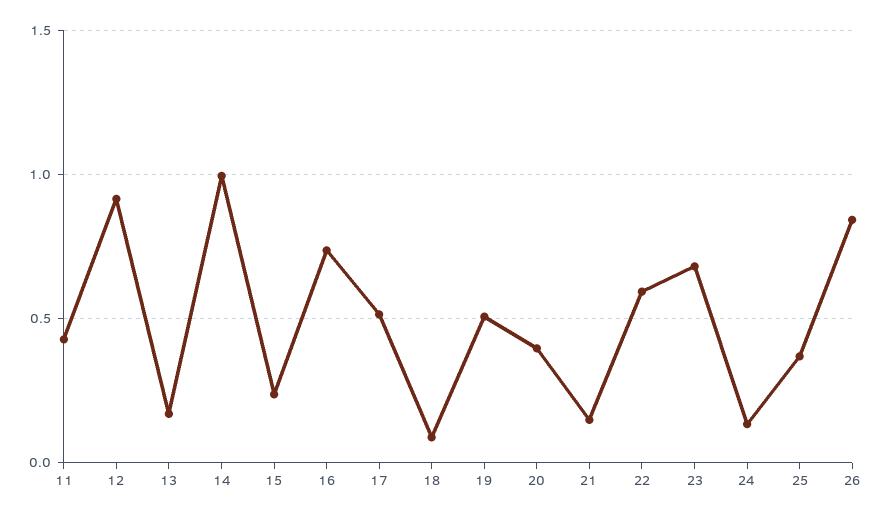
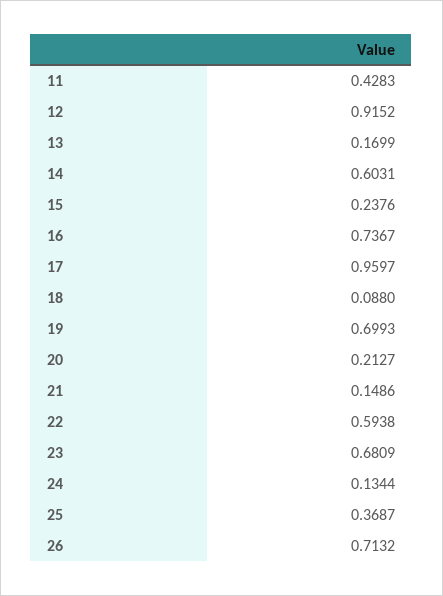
14: 1 -> 0.6031
17: 0.5 -> 0.9597
19: 0.5 -> 0.6993
20: 0.4 -> 0.2127
26: 0.85 -> 0.7132

